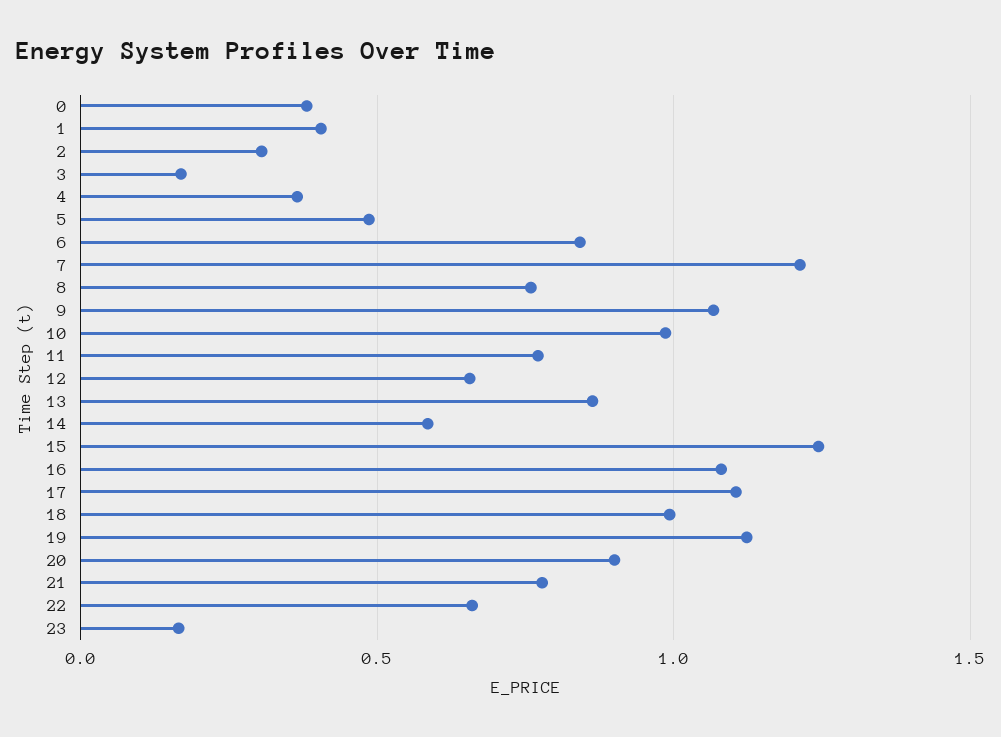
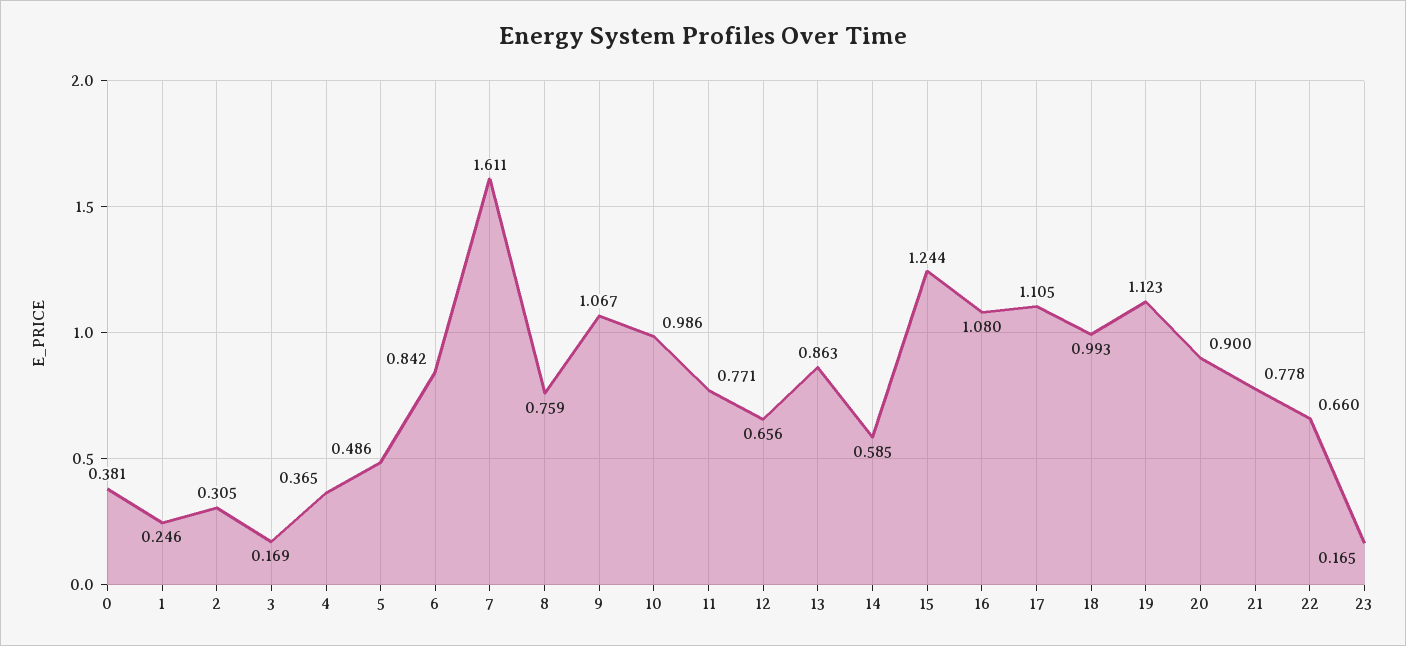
1: 0.4 -> 0.246
7: 1.2 -> 1.611

